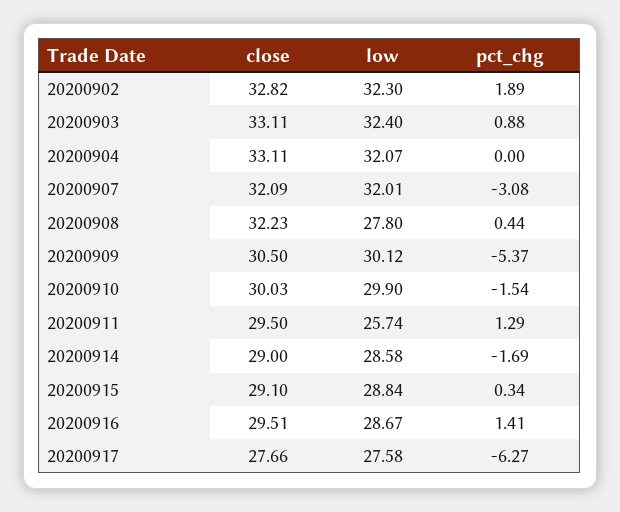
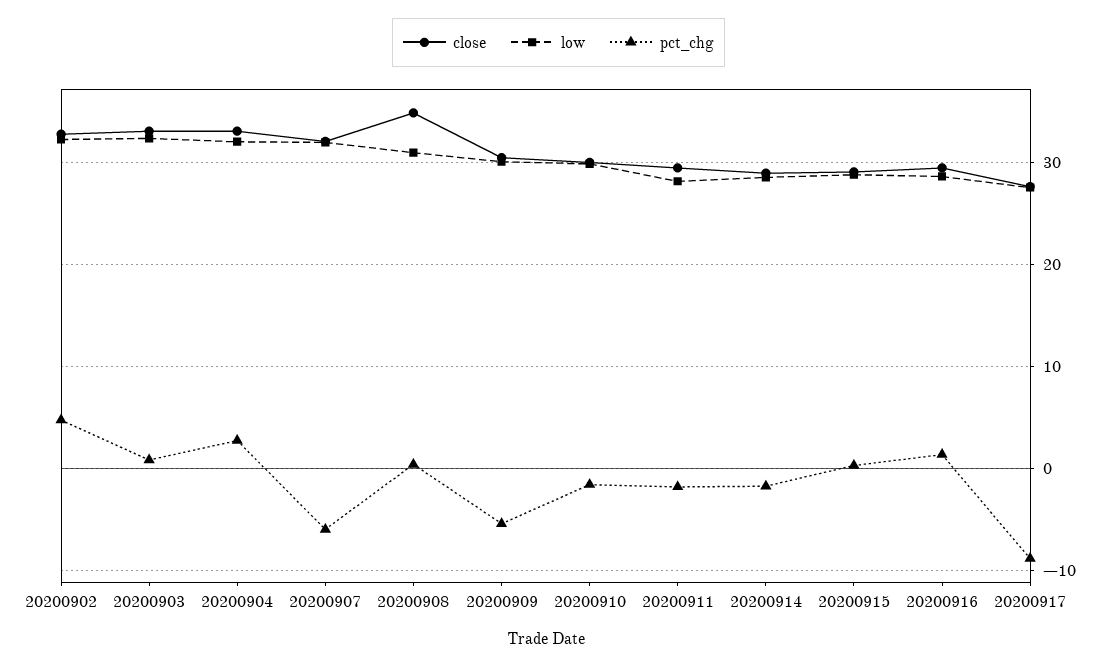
pct_chg, 20200902: 1.89 -> 5
pct_chg, 20200904: 0 -> 3
pct_chg, 20200907: -3.08 -> -6
close, 20200908: 32.23 -> 35
low, 20200908: 27.8 -> 31
low, 20200911: 25.74 -> 28
pct_chg, 20200911: 1.29 -> -2
pct_chg, 20200917: -6.27 -> -9

